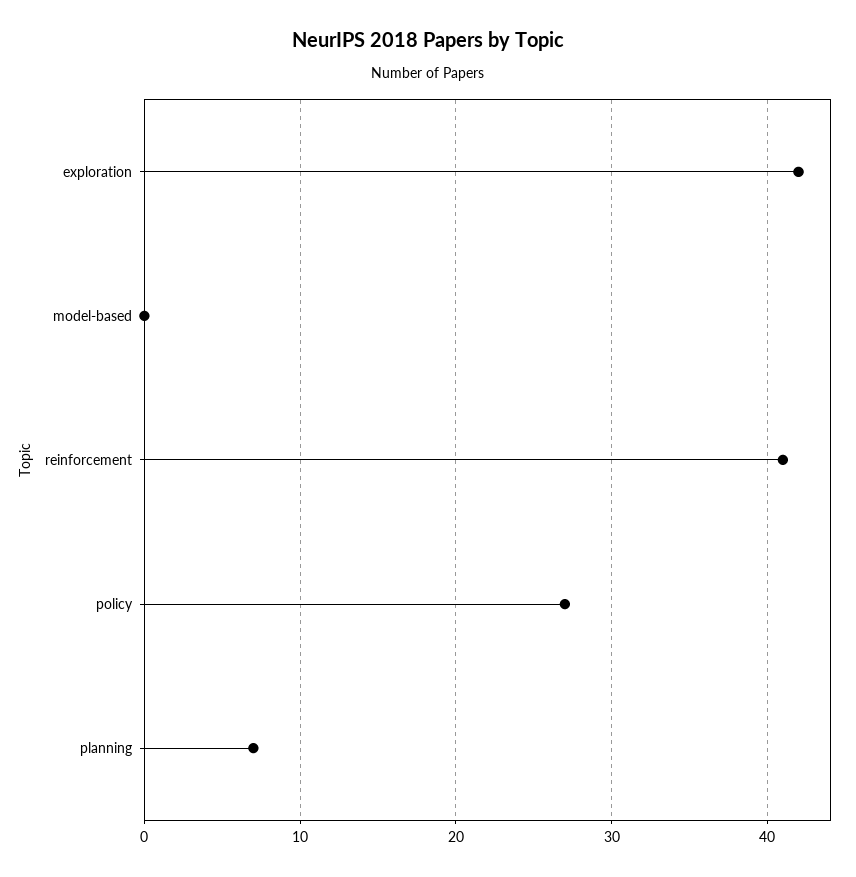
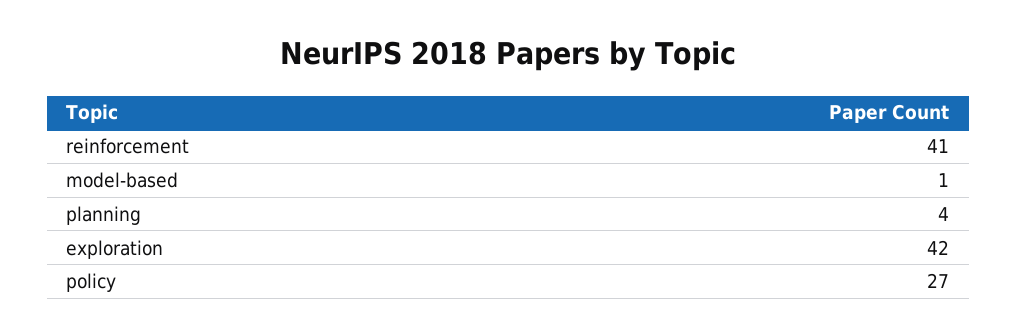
model-based: 0 -> 1
planning: 7 -> 4

